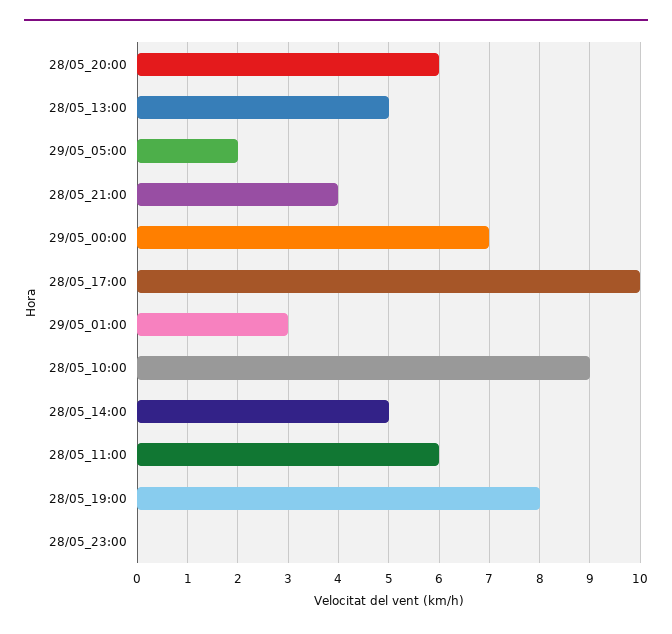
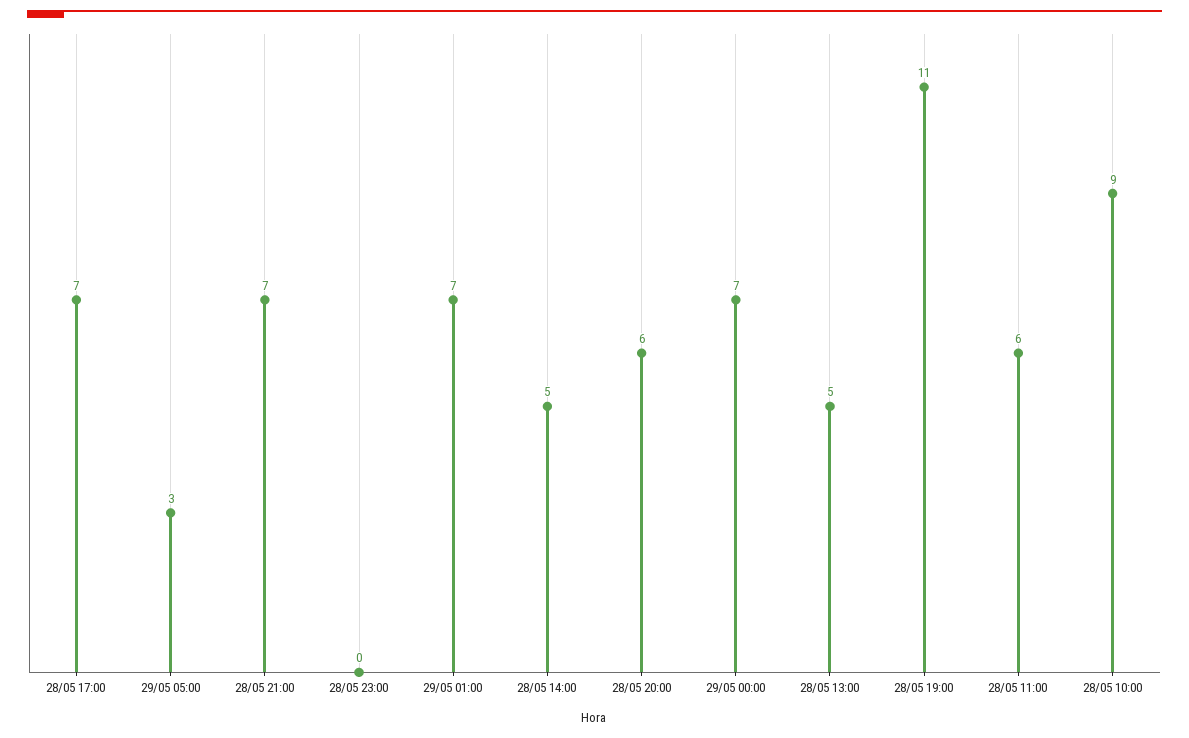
29/05_05:00: 2 -> 3
28/05_21:00: 4 -> 7
28/05_17:00: 10 -> 7
29/05_01:00: 3 -> 7
28/05_19:00: 8 -> 11

